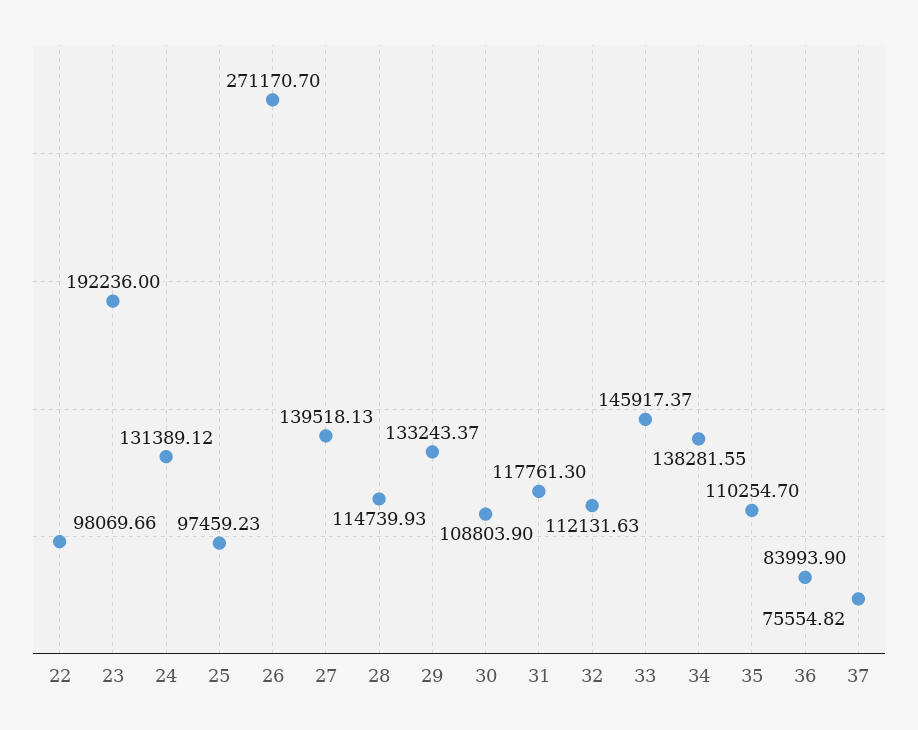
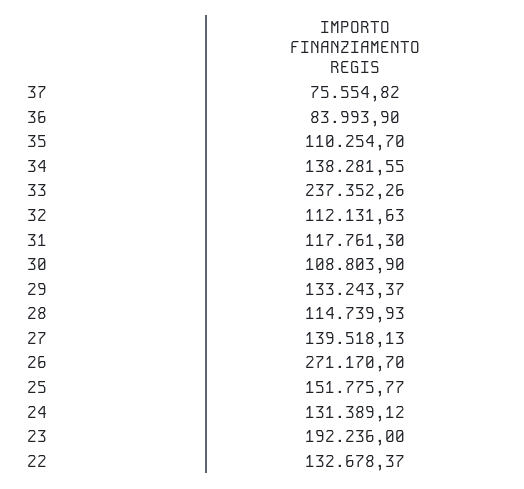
22: 98069.66 -> 132678.37
25: 97459.23 -> 151775.77
33: 145917.37 -> 237352.26

